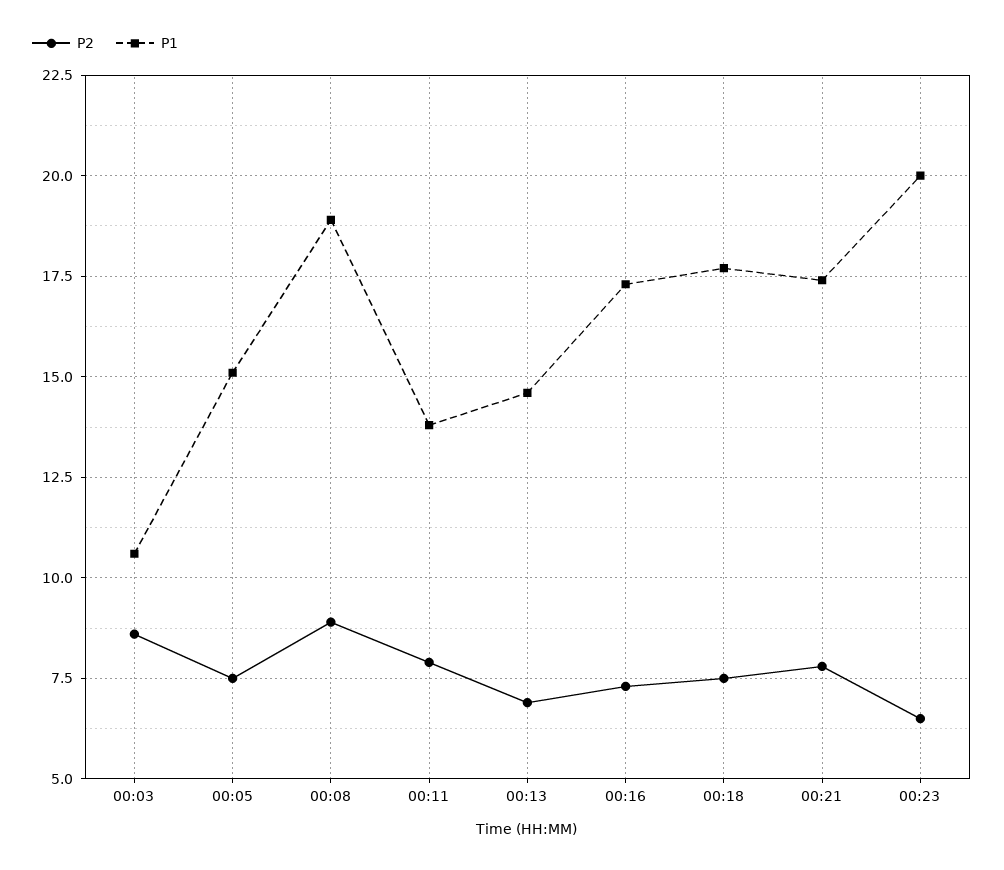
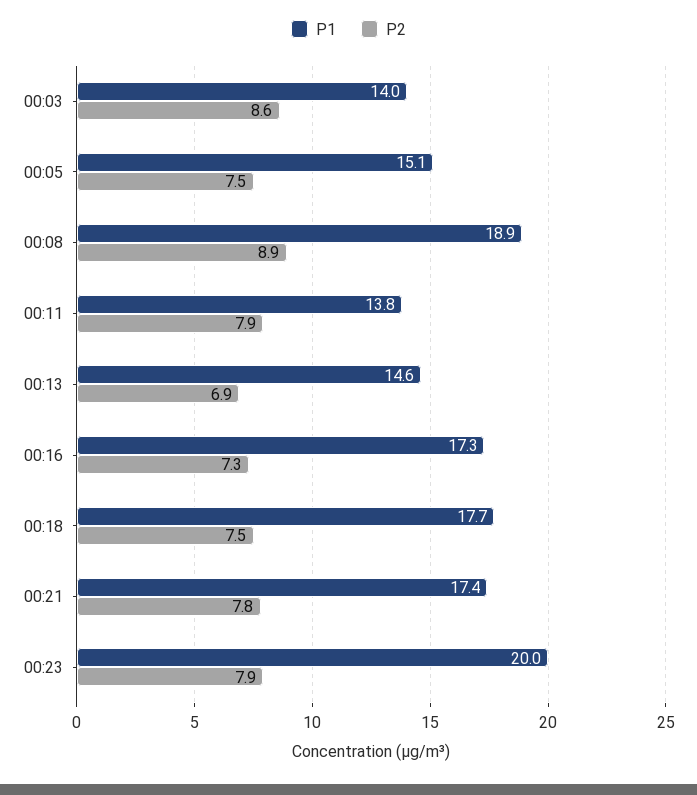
P1, 00:03: 10.5 -> 14
P2, 00:23: 6.5 -> 7.9

